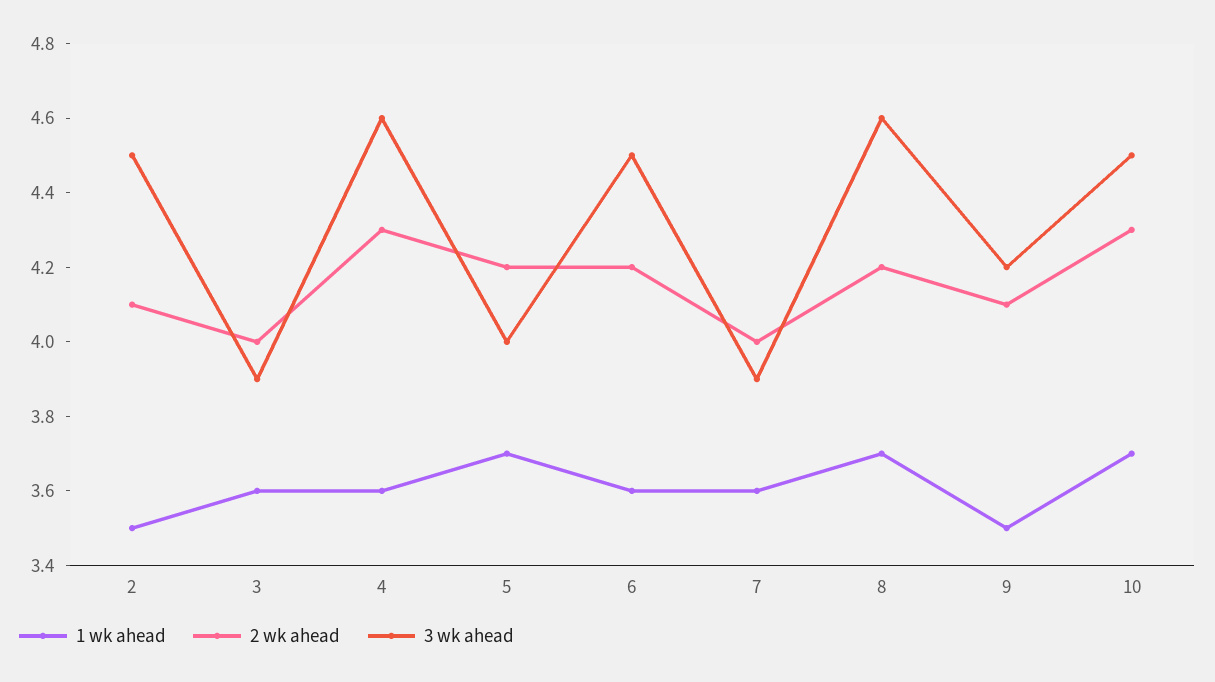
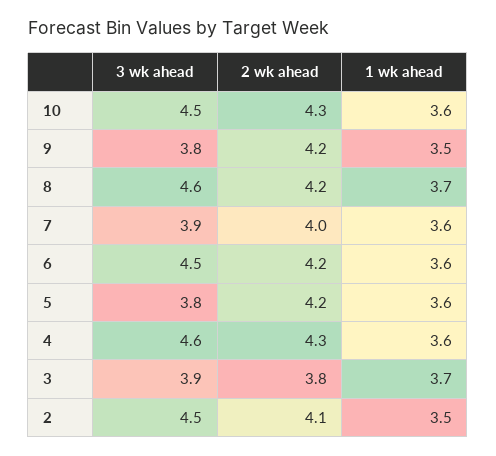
1 wk ahead, 3: 3.6 -> 3.7
2 wk ahead, 3: 4 -> 3.8
1 wk ahead, 5: 3.7 -> 3.6
3 wk ahead, 5: 4 -> 3.8
2 wk ahead, 9: 4.1 -> 4.2
3 wk ahead, 9: 4.2 -> 3.8
1 wk ahead, 10: 3.7 -> 3.6

